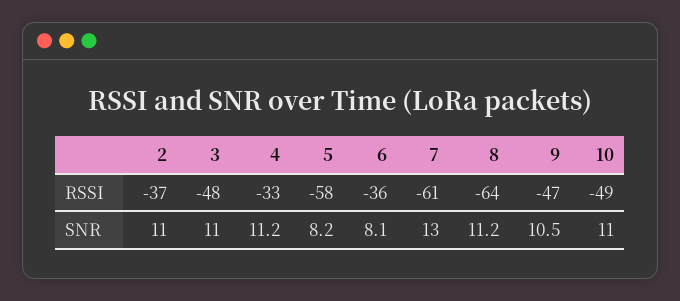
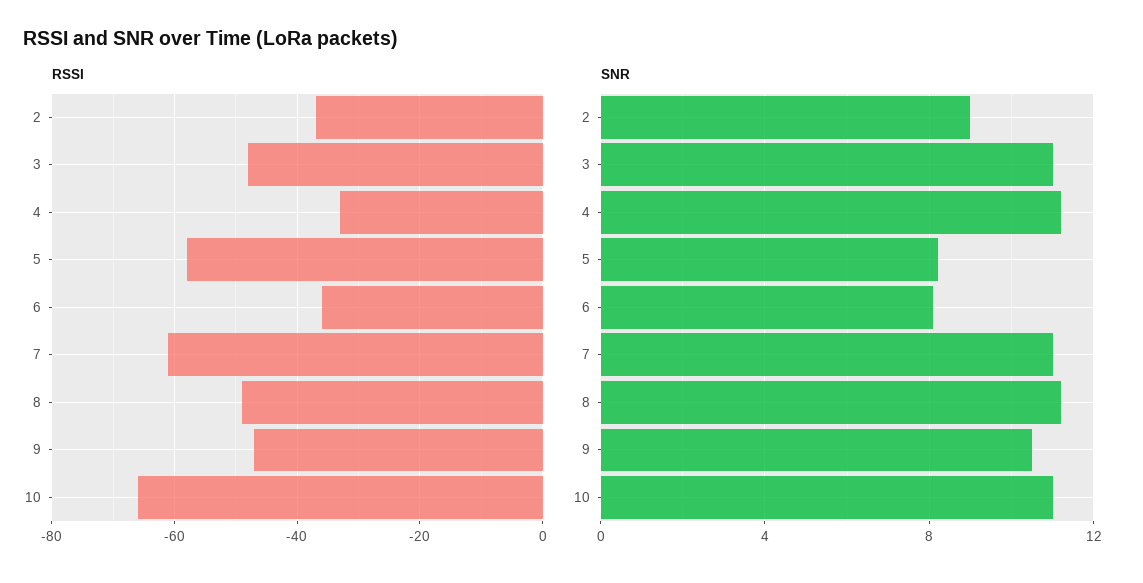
RSSI, 8: -64 -> -50
RSSI, 10: -49 -> -65
SNR, 2: 11 -> 9
SNR, 7: 13 -> 11

